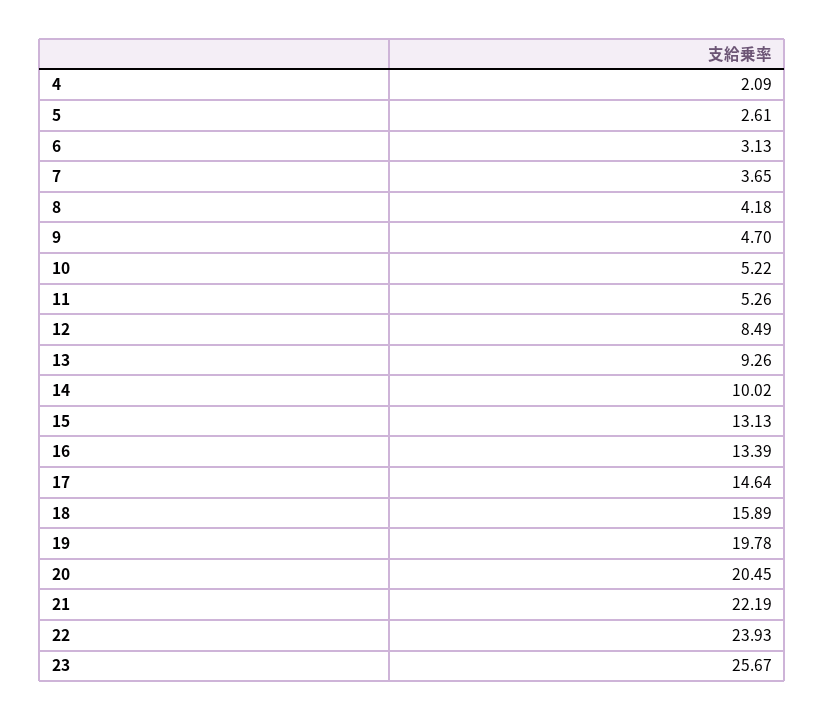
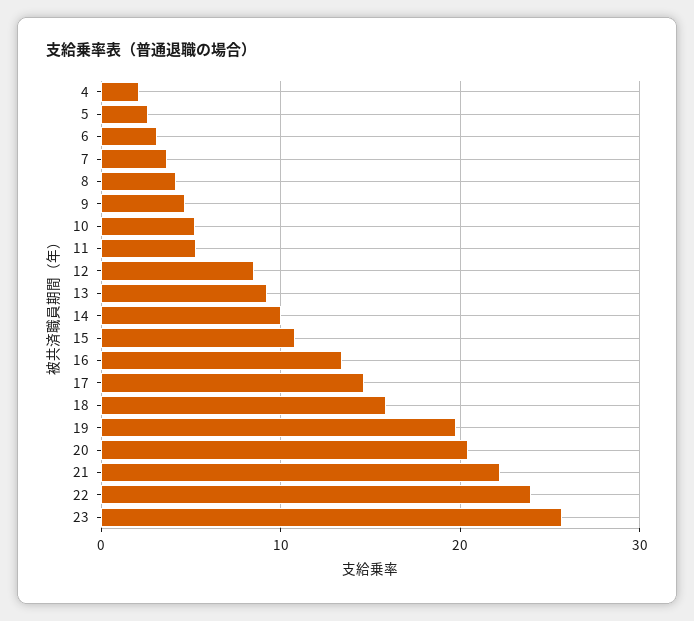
15: 13.13 -> 11

